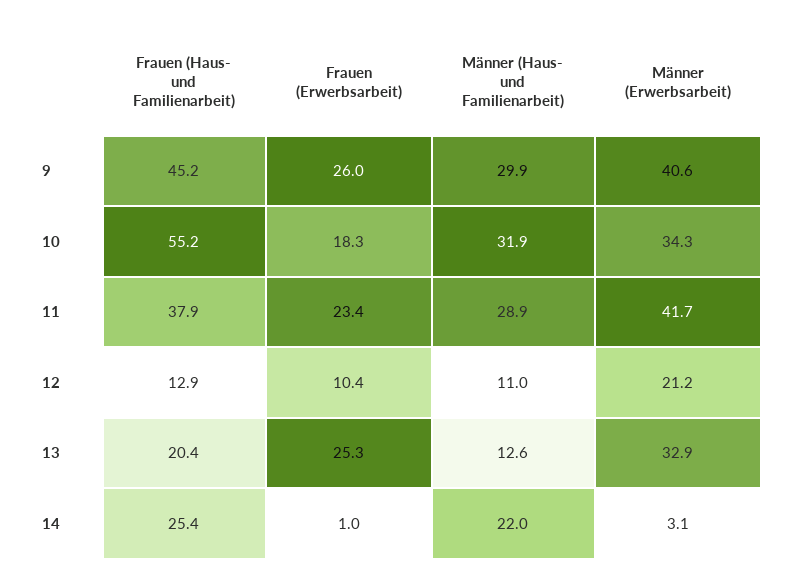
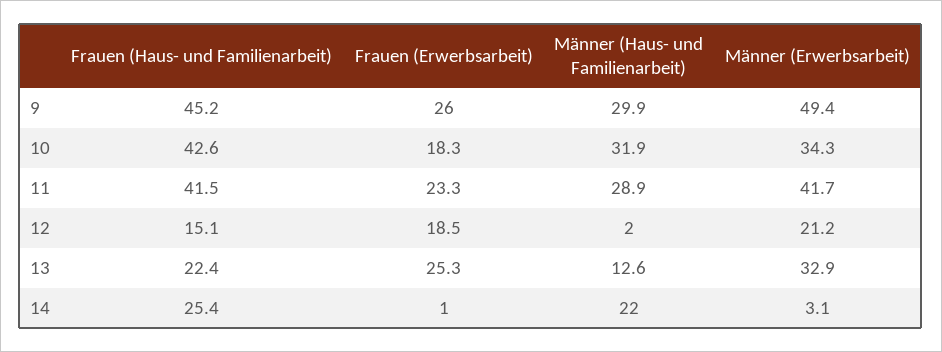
Männer (Erwerbsarbeit), 9: 40.6 -> 49.4
Frauen (Haus- und Familienarbeit), 10: 55.2 -> 42.6
Frauen (Haus- und Familienarbeit), 11: 37.9 -> 41.5
Frauen (Erwerbsarbeit), 11: 23.4 -> 23.3
Frauen (Haus- und Familienarbeit), 12: 12.9 -> 15.1
Frauen (Erwerbsarbeit), 12: 10.4 -> 18.5
Männer (Haus- und Familienarbeit), 12: 11 -> 2
Frauen (Haus- und Familienarbeit), 13: 20.4 -> 22.4

